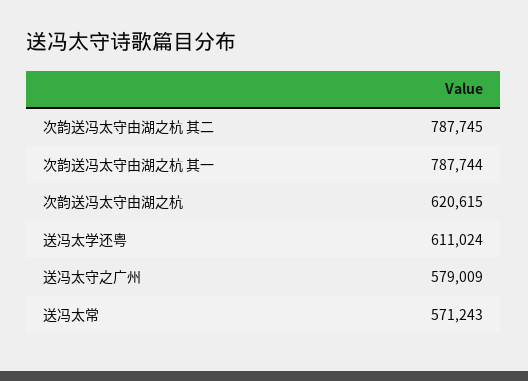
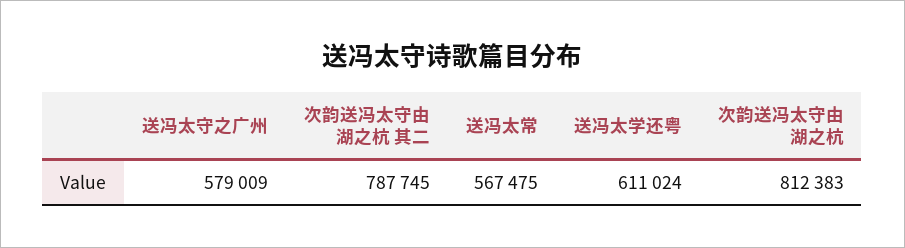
次韵送冯太守由湖之杭 其一: 787744 -> none
次韵送冯太守由湖之杭: 620615 -> 812383
送冯太常: 571243 -> 567475

